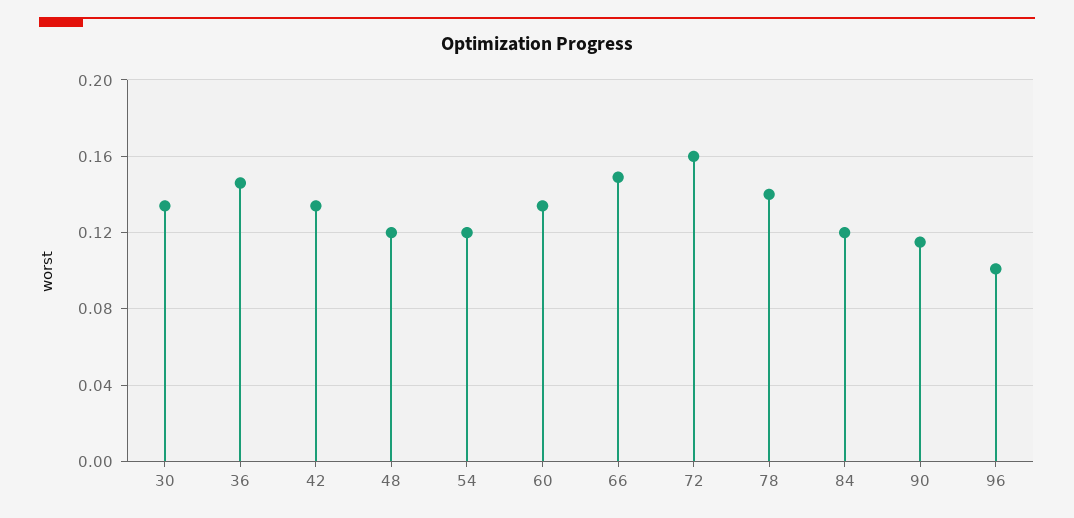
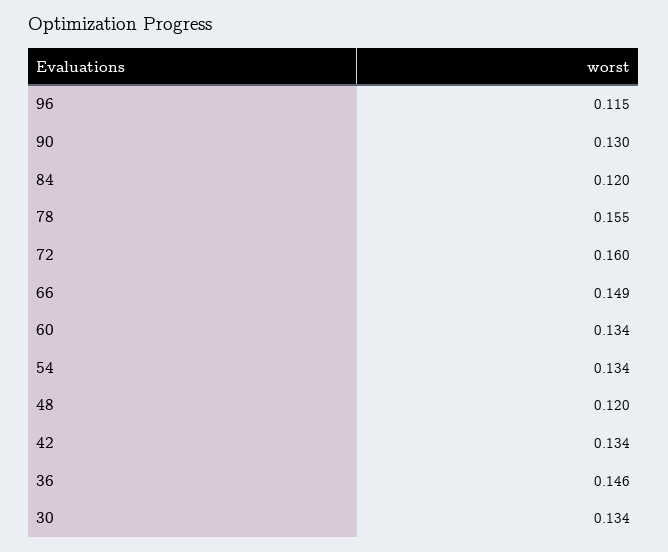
54: 0.12 -> 0.134
78: 0.14 -> 0.155
90: 0.115 -> 0.13
96: 0.1 -> 0.115

